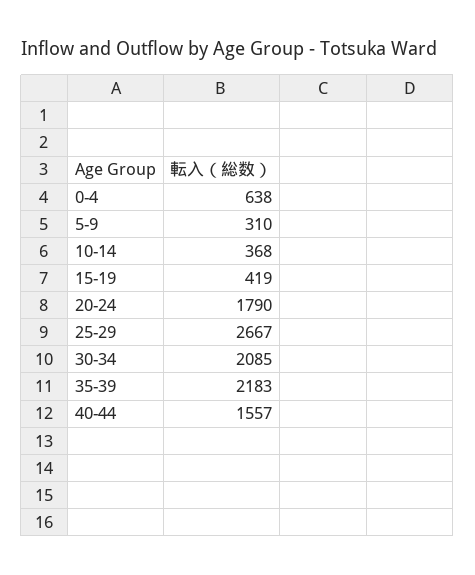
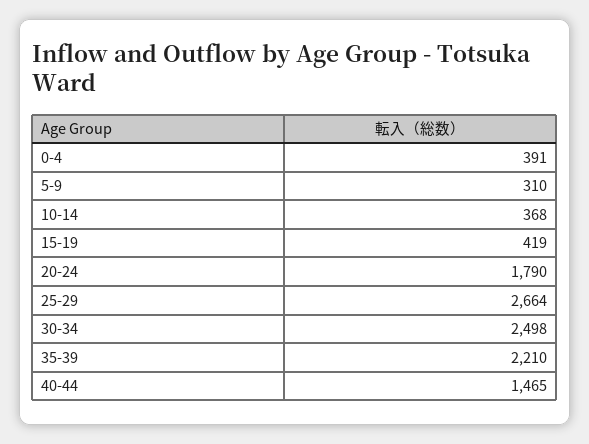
0-4: 638 -> 391
25-29: 2667 -> 2664
30-34: 2085 -> 2498
35-39: 2183 -> 2210
40-44: 1557 -> 1465

